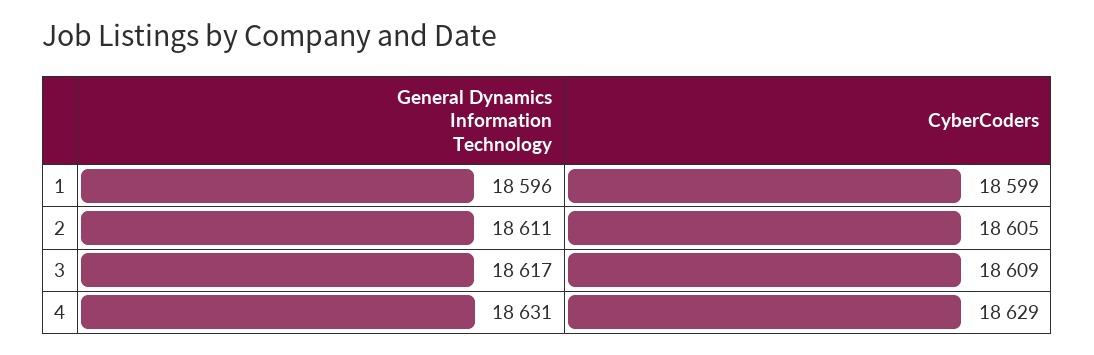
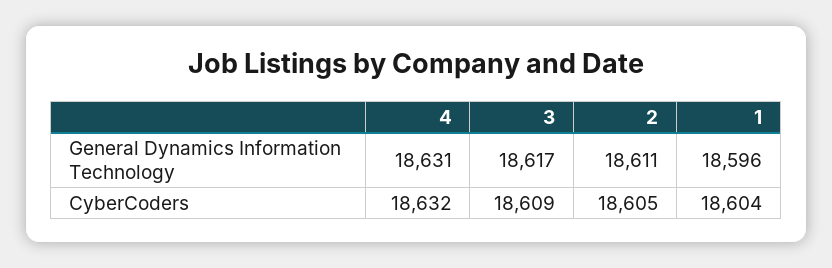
CyberCoders, 1: 18599 -> 18604
CyberCoders, 4: 18629 -> 18632

